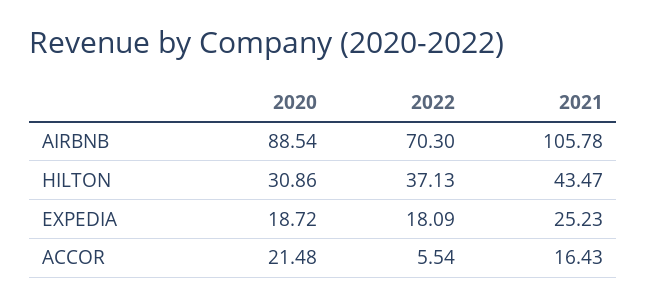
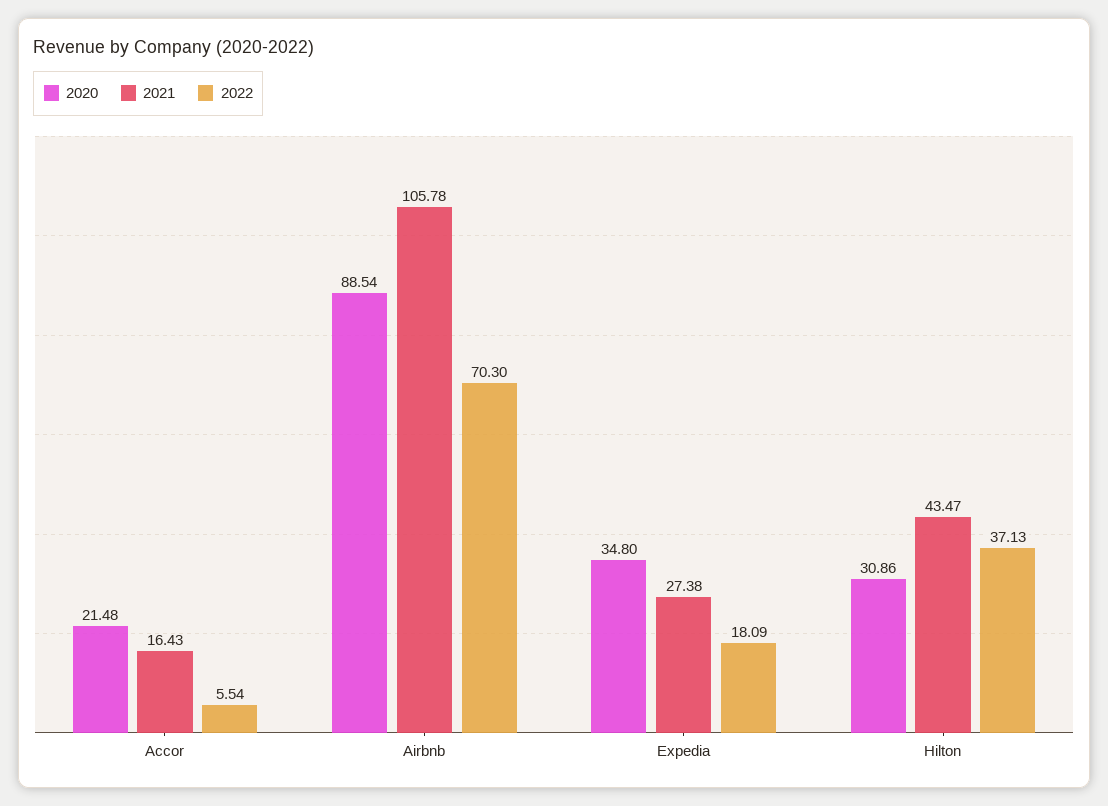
2020, EXPEDIA: 18.72 -> 34.8
2021, EXPEDIA: 25.23 -> 27.38

